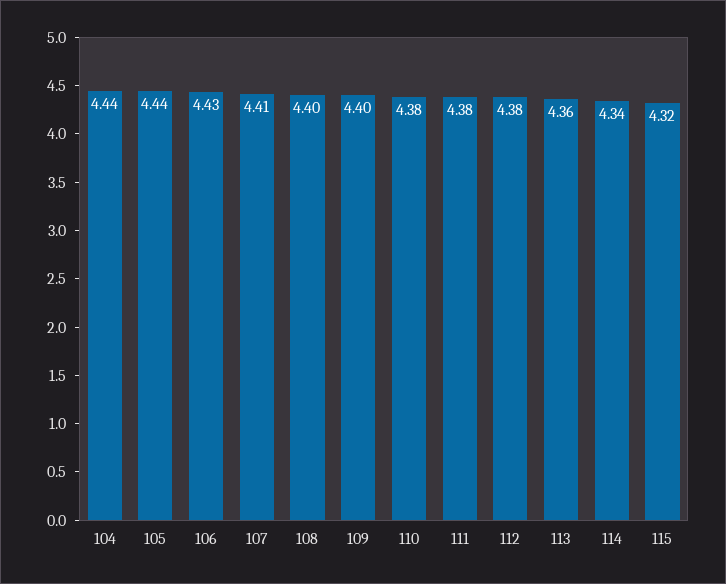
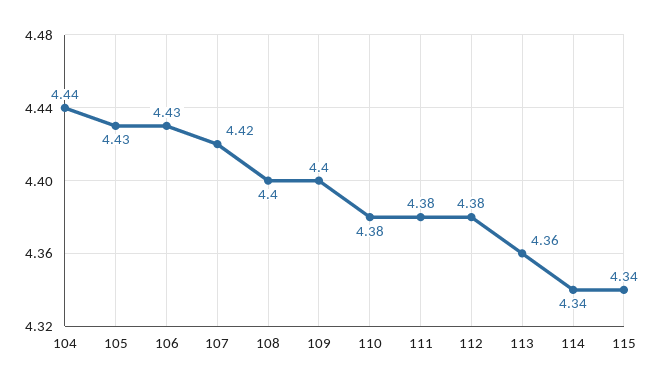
105: 4.44 -> 4.43
107: 4.41 -> 4.42
115: 4.32 -> 4.34

